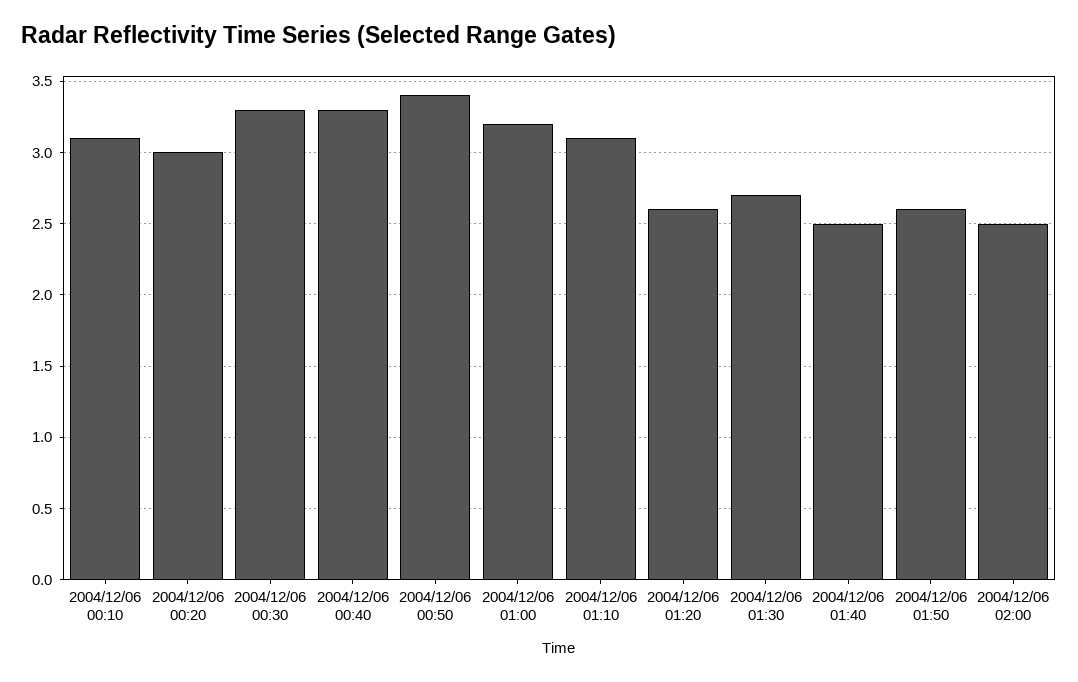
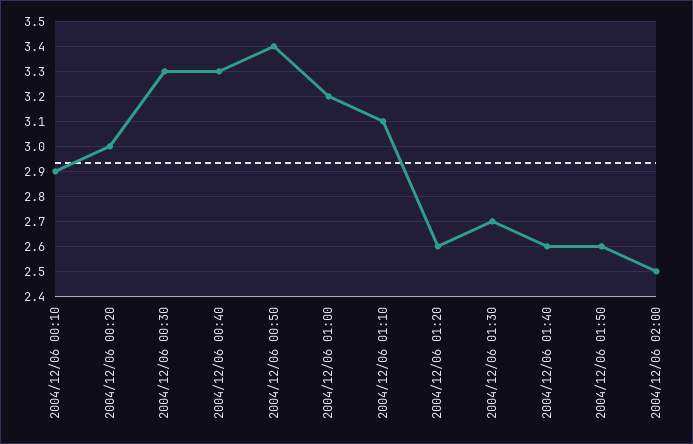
2004/12/06 00:10: 3.1 -> 2.9
2004/12/06 01:40: 2.5 -> 2.6

